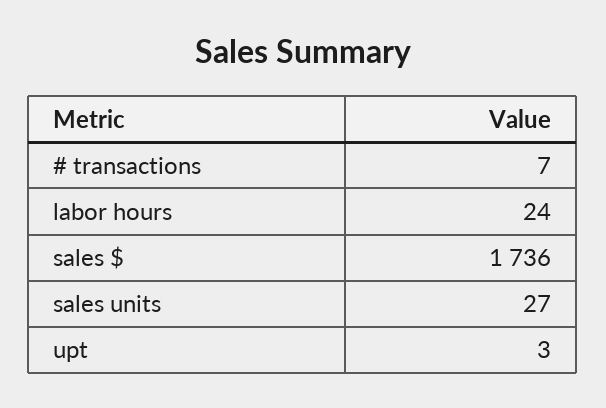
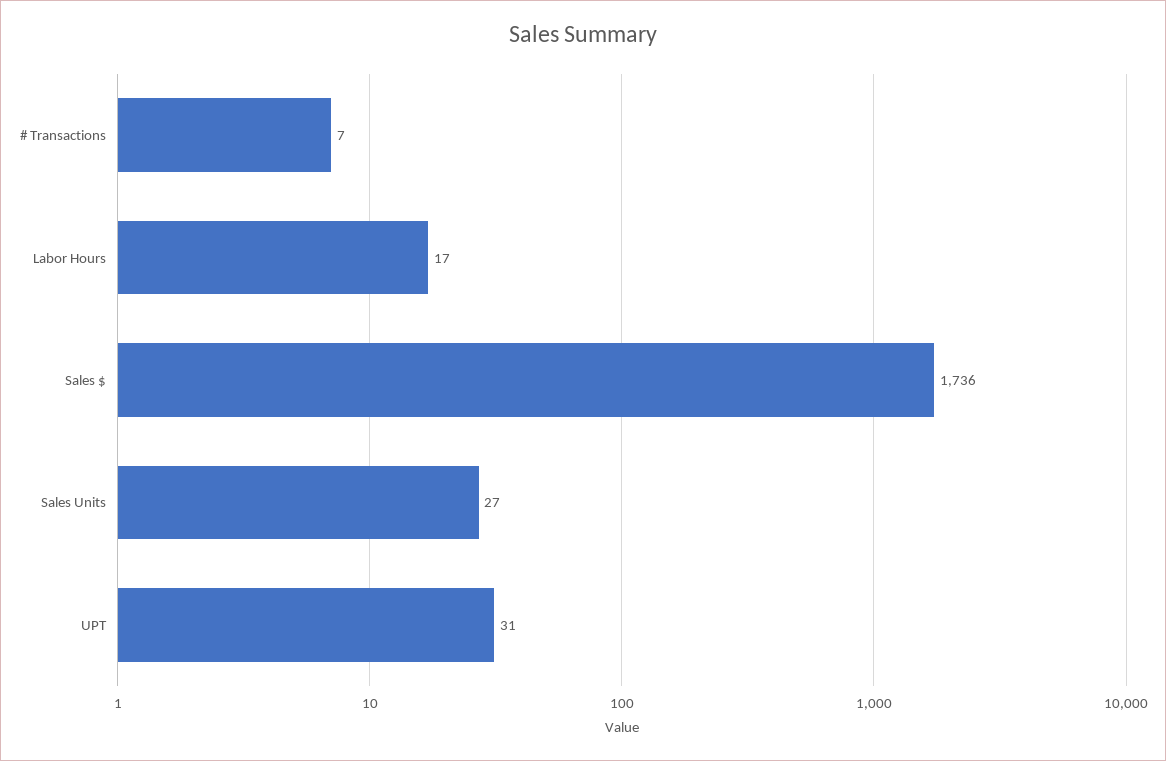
labor hours: 24 -> 17
upt: 3 -> 31

